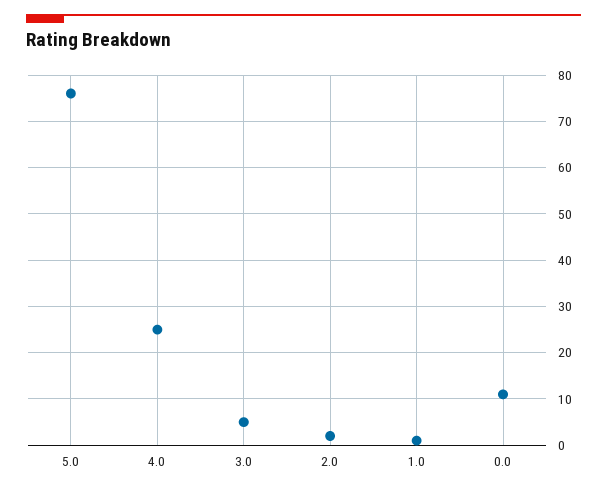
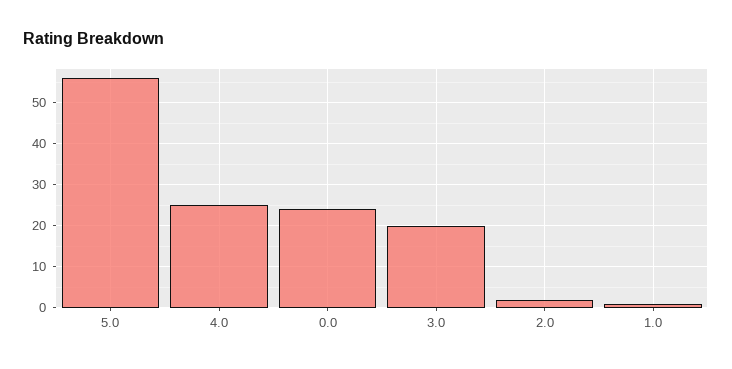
5.0: 75 -> 55
3.0: 5 -> 20
0.0: 10 -> 25

